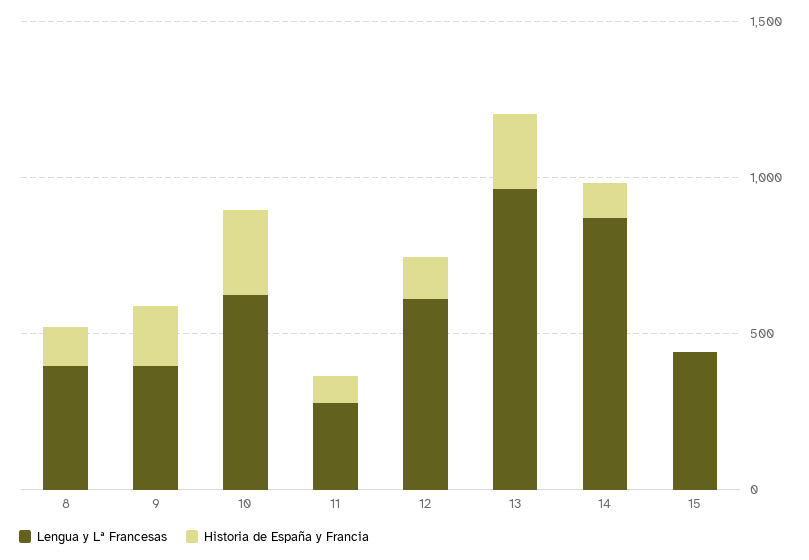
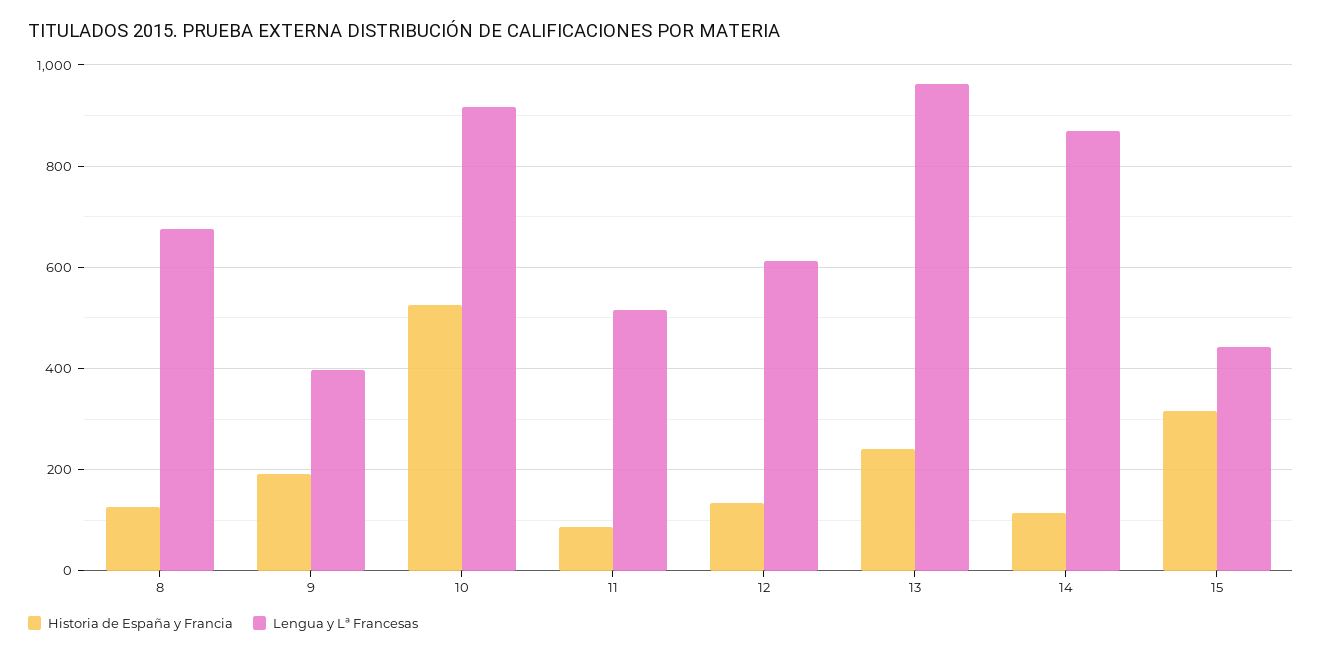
Lengua y Lª Francesas, 8: 400 -> 680
Lengua y Lª Francesas, 10: 600 -> 920
Historia de España y Francia, 10: 300 -> 520
Lengua y Lª Francesas, 11: 300 -> 520
Historia de España y Francia, 15: 0 -> 320

